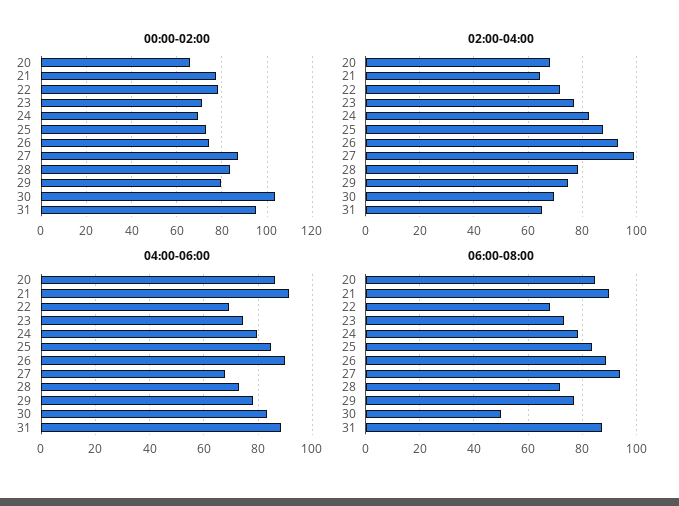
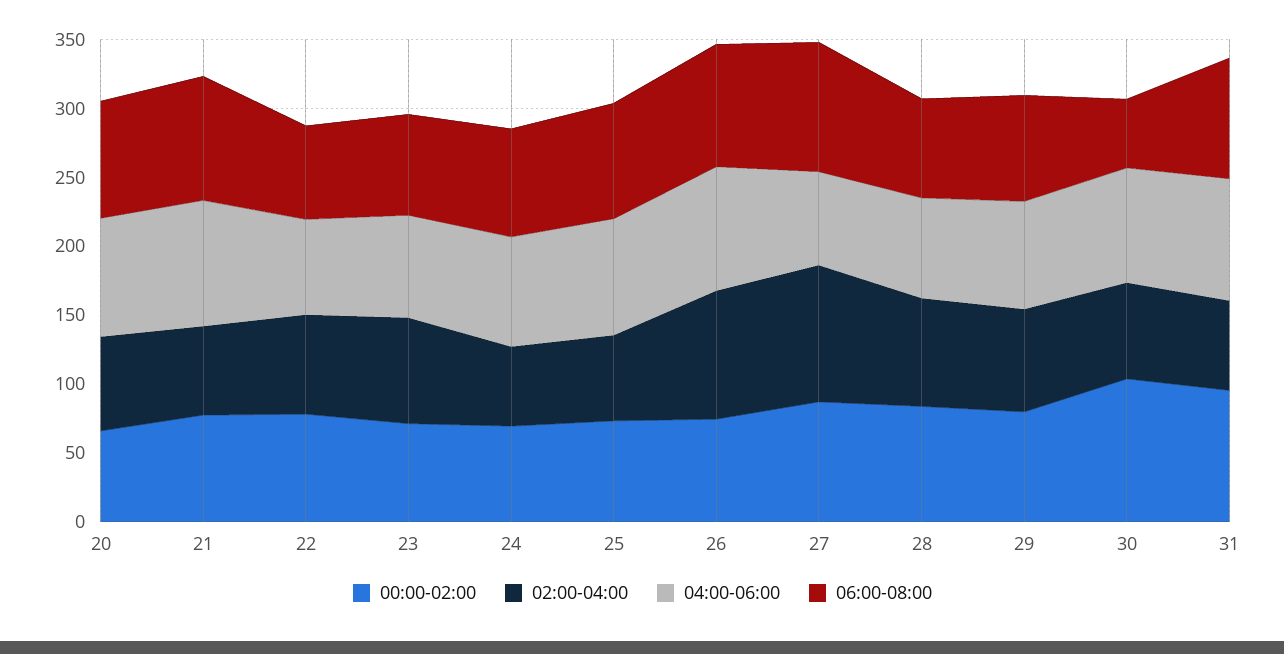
02:00-04:00, 24: 82.5 -> 60
02:00-04:00, 25: 87.5 -> 60

